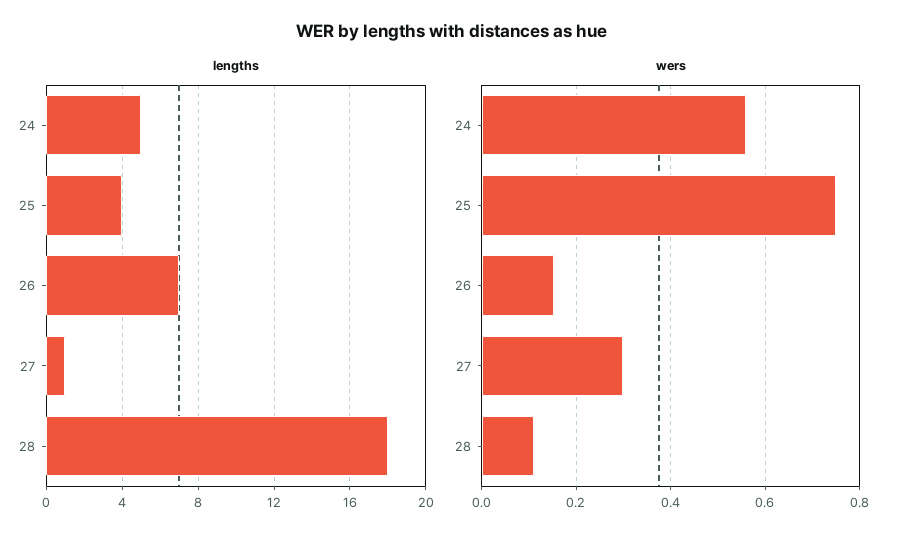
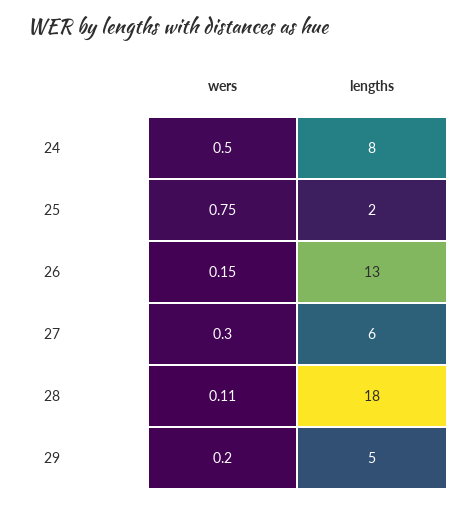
lengths, 24: 5 -> 8
lengths, 25: 4 -> 2
lengths, 26: 7 -> 13
lengths, 27: 1 -> 6
wers, 24: 0.56 -> 0.5
wers, 29: none -> 0.2
lengths, 29: none -> 5

